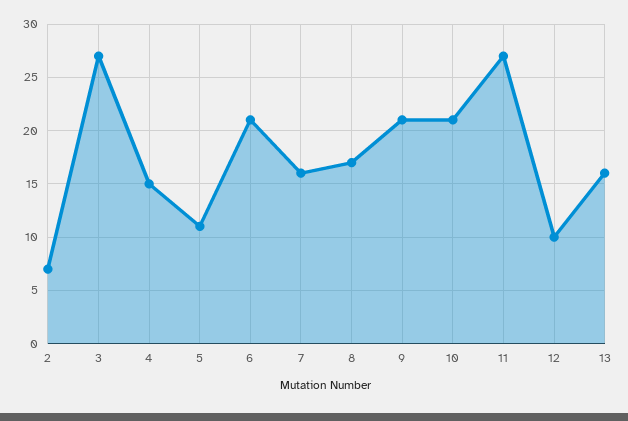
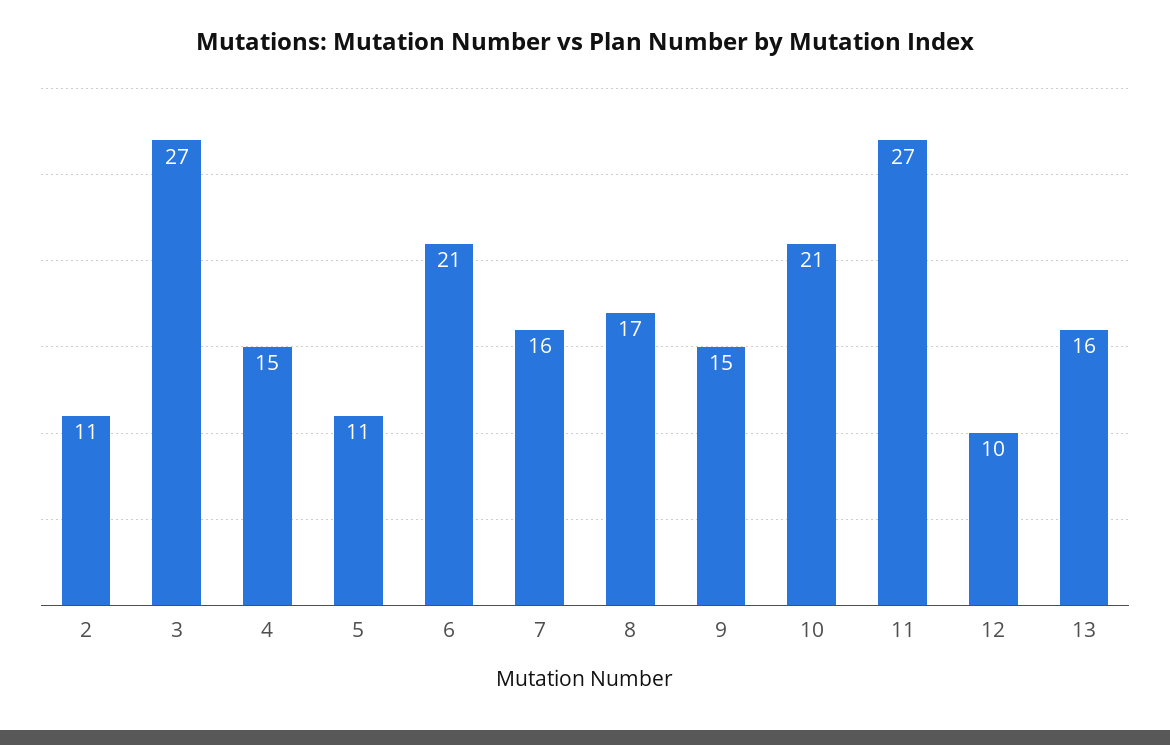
2: 7 -> 11
9: 21 -> 15

